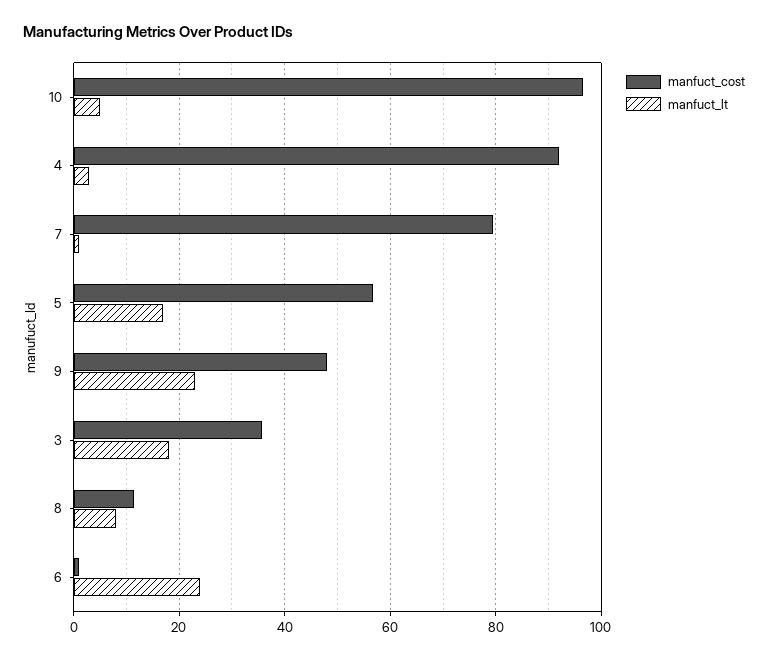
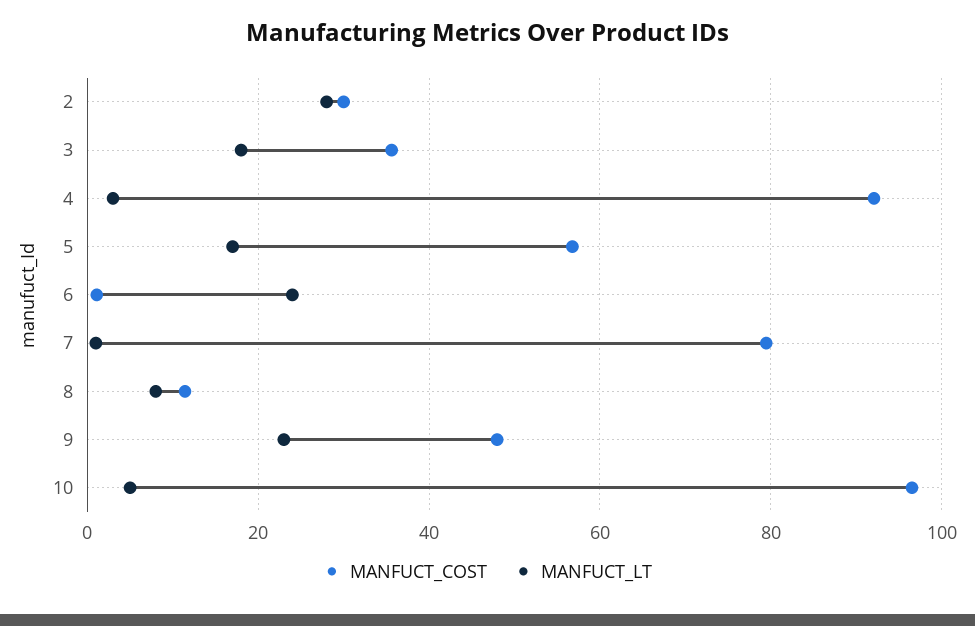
manfuct_cost, 2: none -> 30
manfuct_lt, 2: none -> 28

